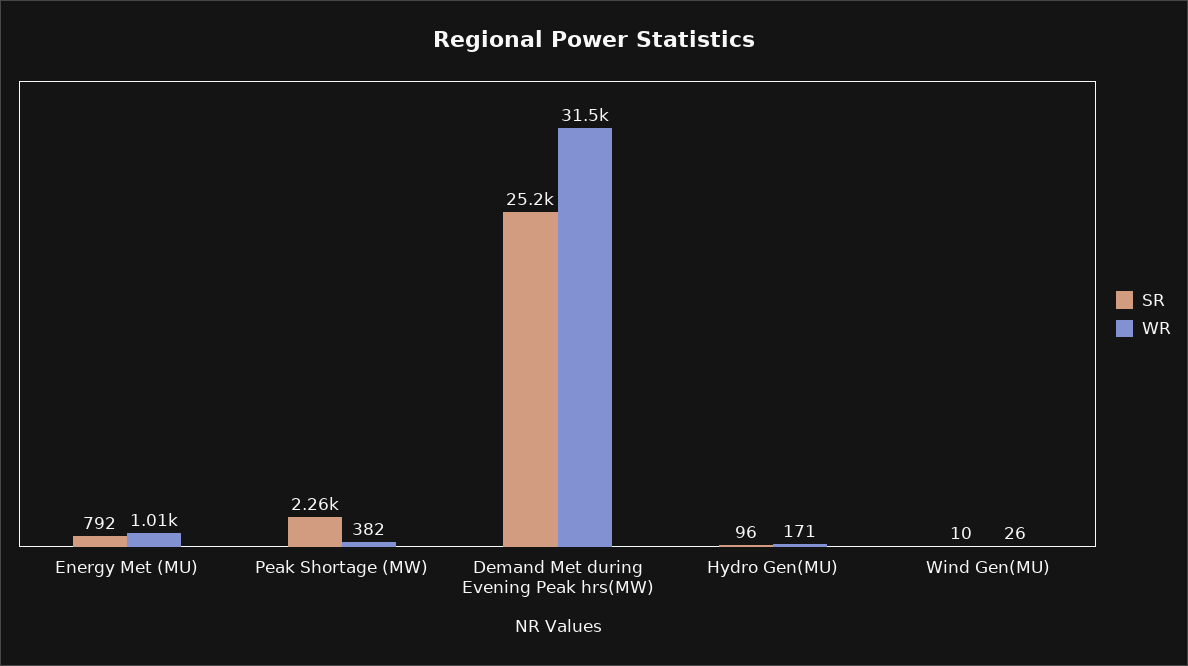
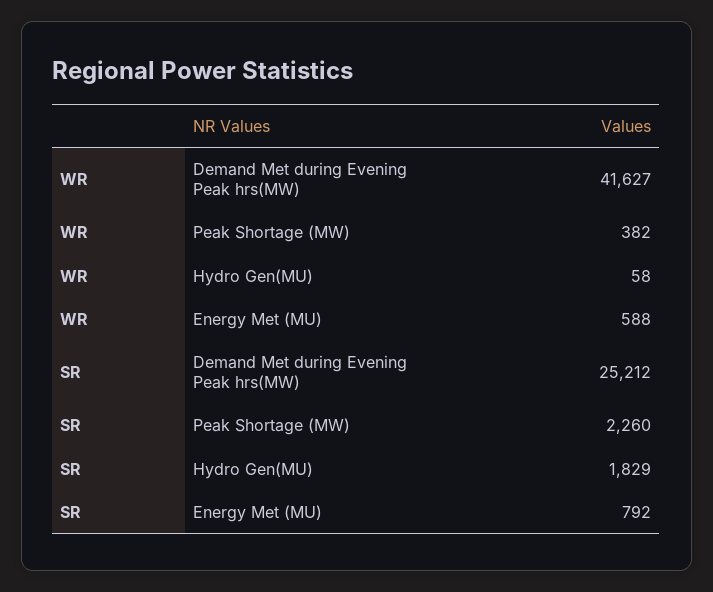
WR, Energy Met (MU): 1010 -> 588
WR, Demand Met during Evening Peak hrs(MW): 31500 -> 41627
SR, Hydro Gen(MU): 96 -> 1829
WR, Hydro Gen(MU): 171 -> 58
SR, Wind Gen(MU): 10 -> none
WR, Wind Gen(MU): 26 -> none

